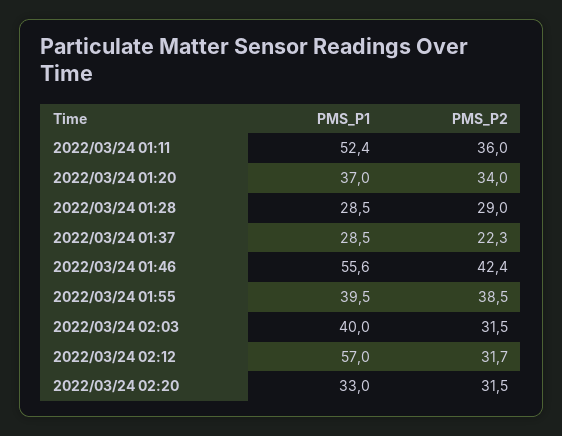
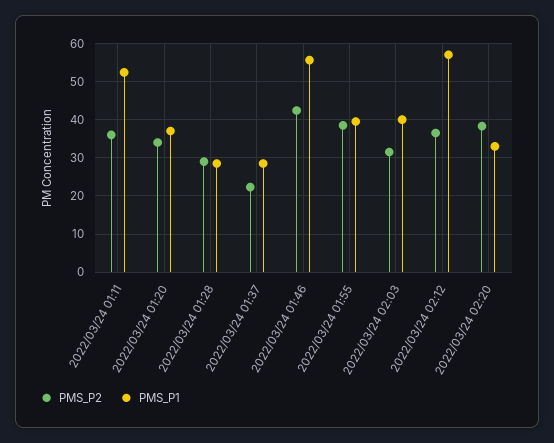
PMS_P2, 2022/03/24 02:12: 31.7 -> 36
PMS_P2, 2022/03/24 02:20: 31.5 -> 38

